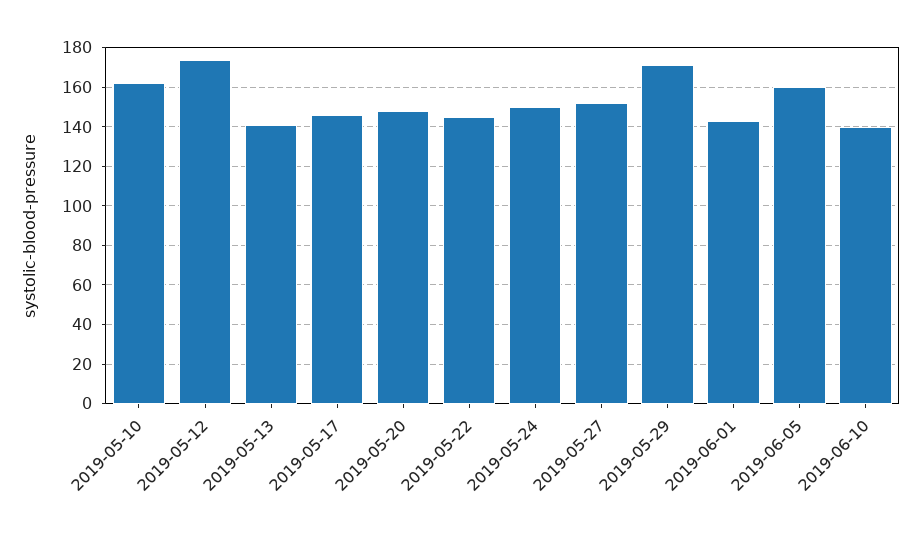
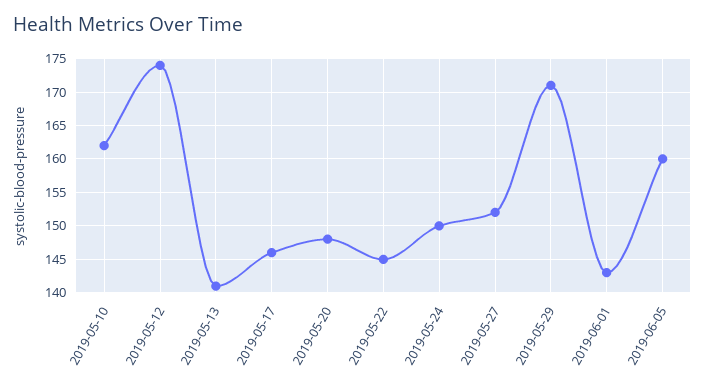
2019-06-10: 140 -> none

